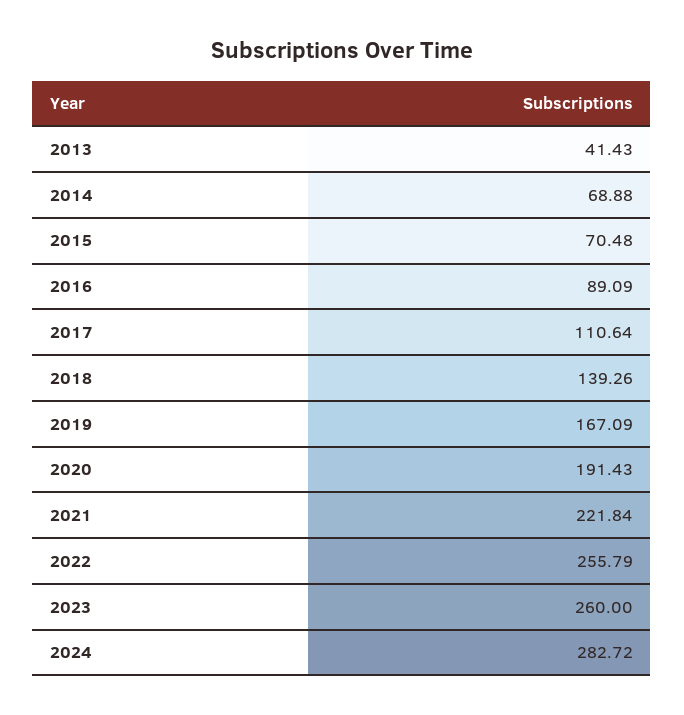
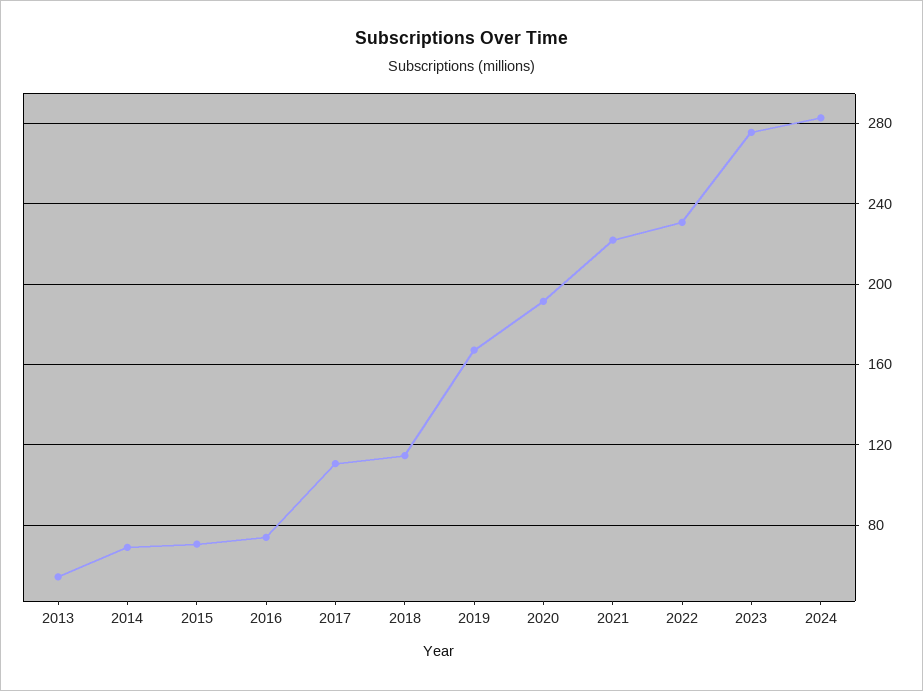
2013: 41.43 -> 55
2016: 89.09 -> 75
2018: 139.26 -> 115
2022: 255.79 -> 230
2023: 260 -> 275

